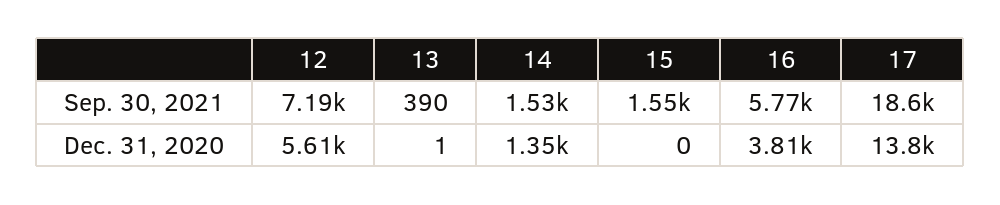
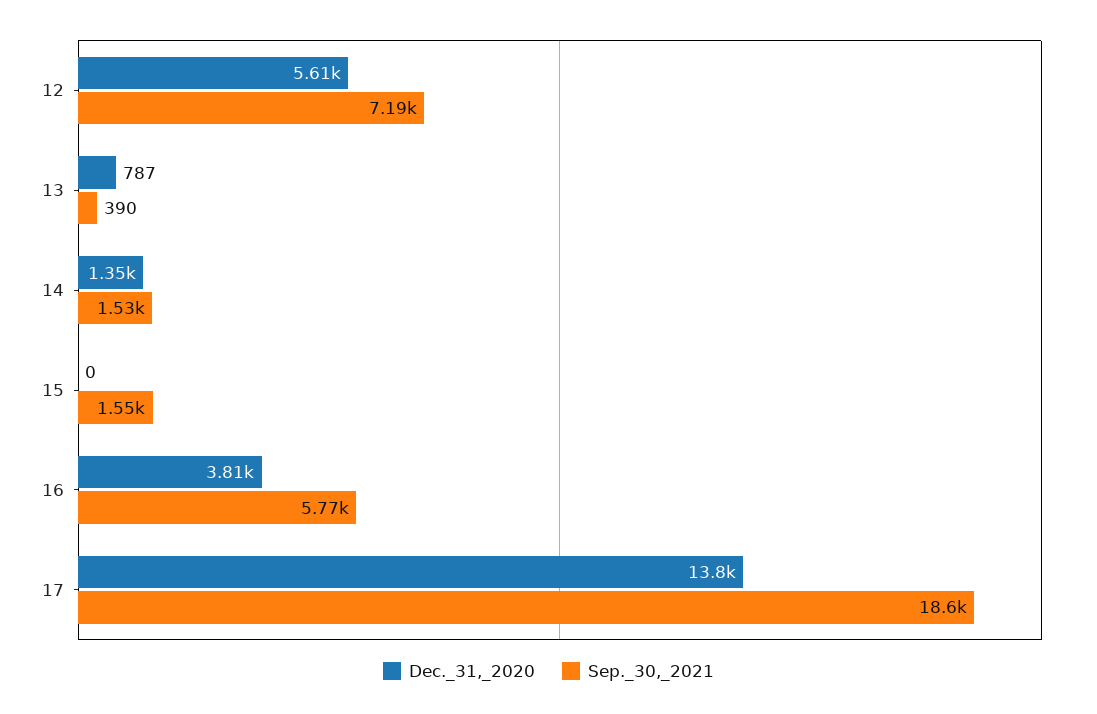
Dec. 31, 2020, 13: 1 -> 787

